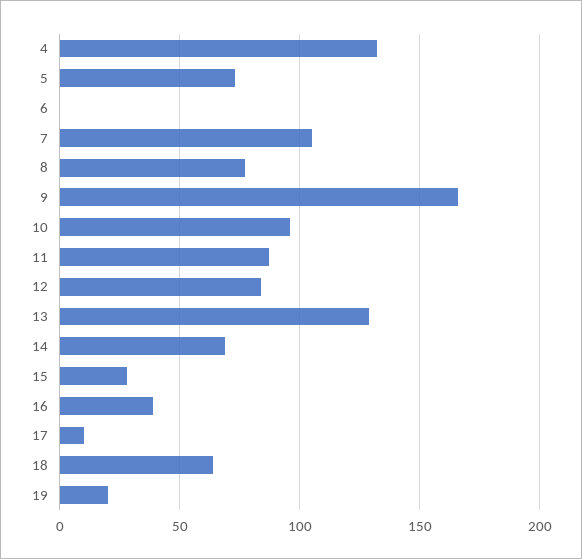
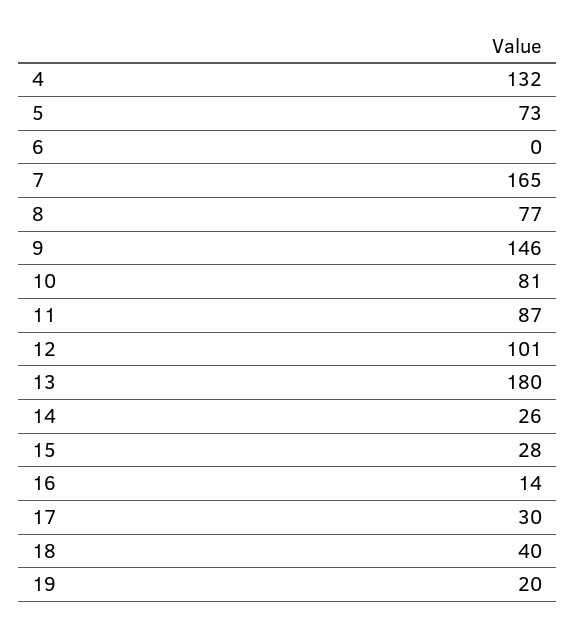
7: 105 -> 165
9: 165 -> 146
10: 95 -> 81
12: 85 -> 101
13: 130 -> 180
14: 70 -> 26
16: 40 -> 14
17: 10 -> 30
18: 65 -> 40

